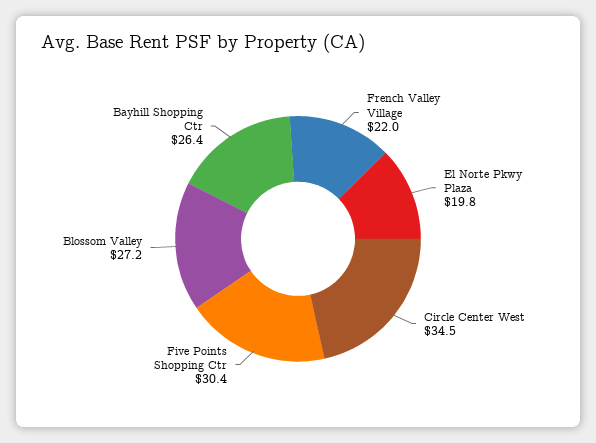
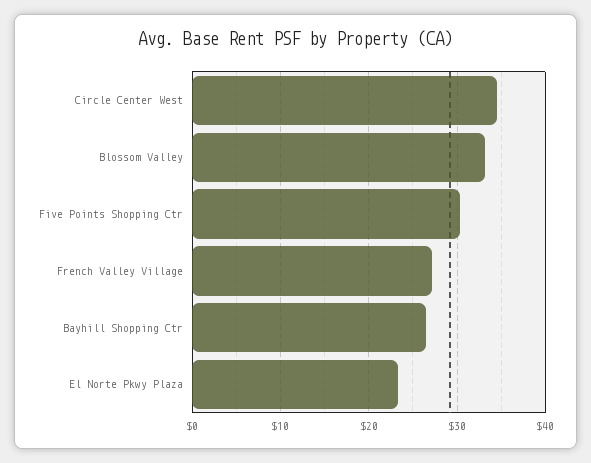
French Valley Village: 22 -> 27
El Norte Pkwy Plaza: 19.8 -> 23
Blossom Valley: 27.2 -> 33

